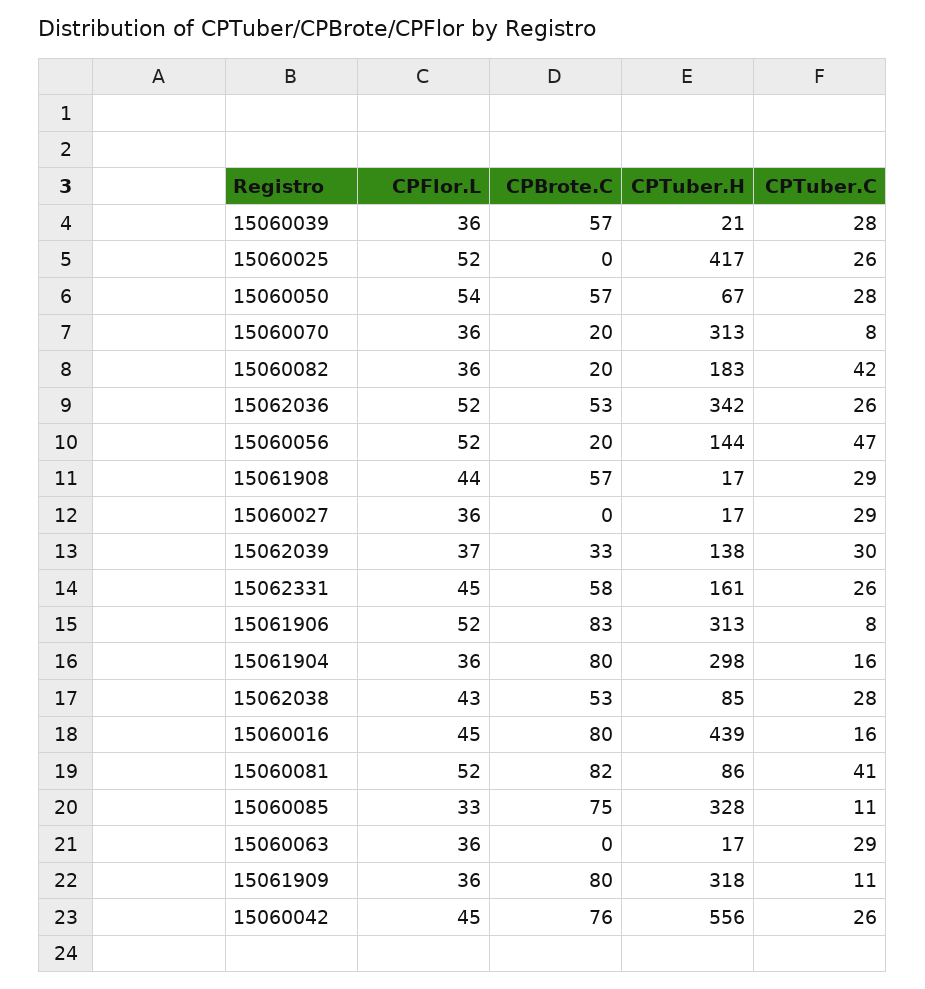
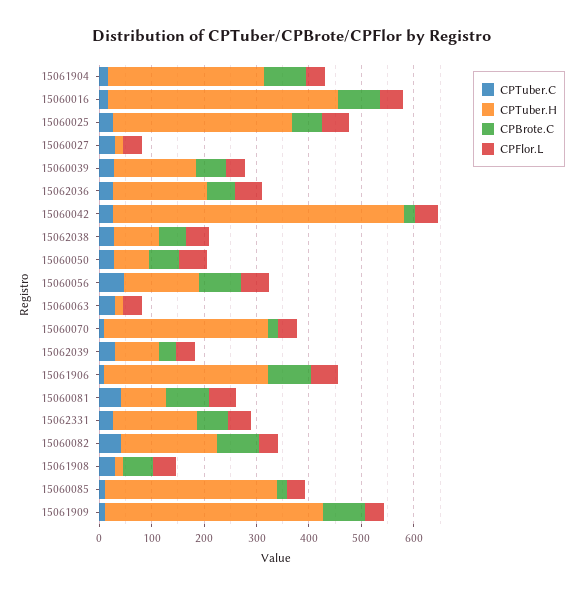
CPTuber.H, 15060039: 21 -> 160
CPBrote.C, 15060025: 0 -> 60
CPTuber.H, 15060025: 417 -> 340
CPBrote.C, 15060082: 20 -> 80
CPTuber.H, 15062036: 342 -> 180
CPBrote.C, 15060056: 20 -> 80
CPTuber.H, 15062039: 138 -> 80
CPBrote.C, 15060085: 75 -> 20
CPTuber.H, 15061909: 318 -> 420
CPBrote.C, 15060042: 76 -> 20

